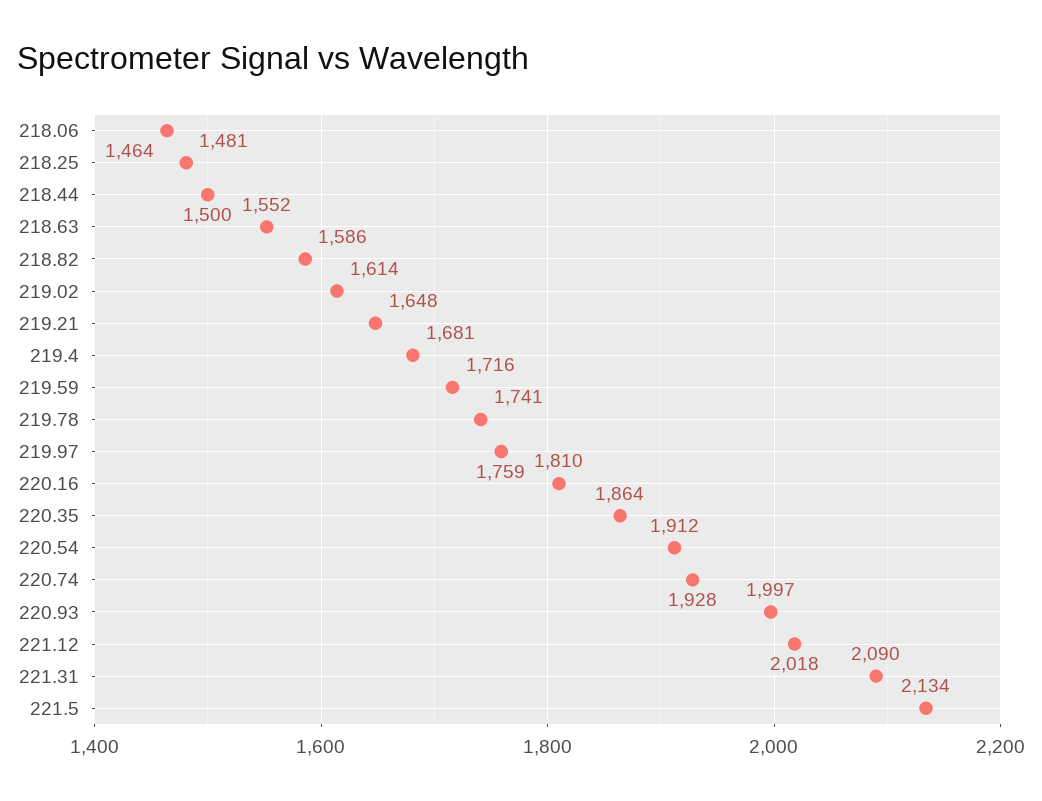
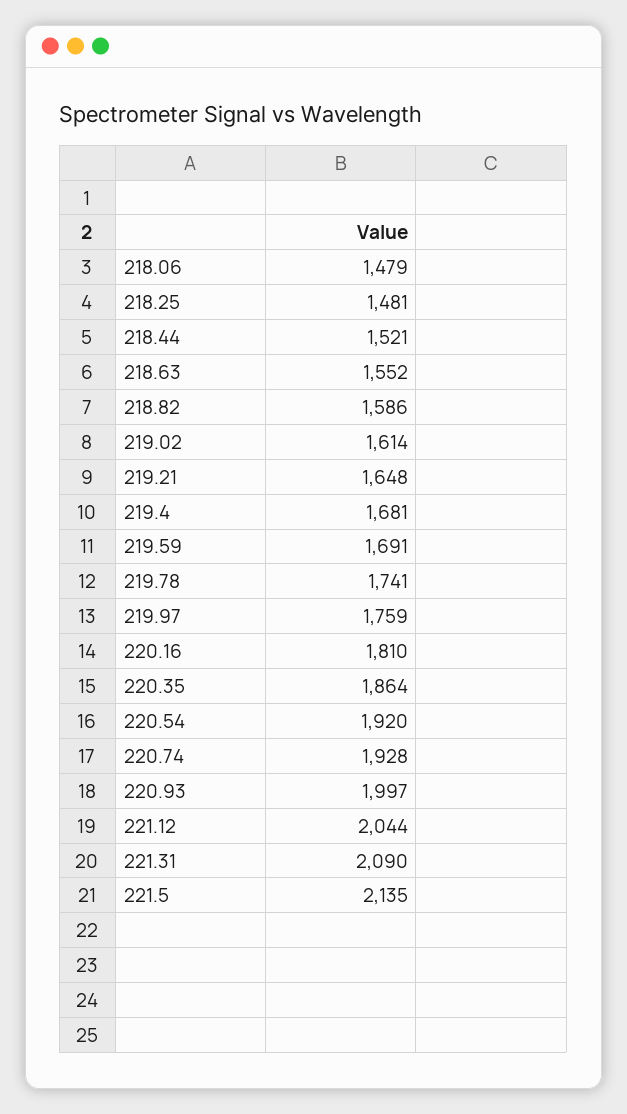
218.06: 1464 -> 1479
218.44: 1500 -> 1521
219.59: 1716 -> 1691
220.54: 1912 -> 1920
221.12: 2018 -> 2044
221.5: 2134 -> 2135

